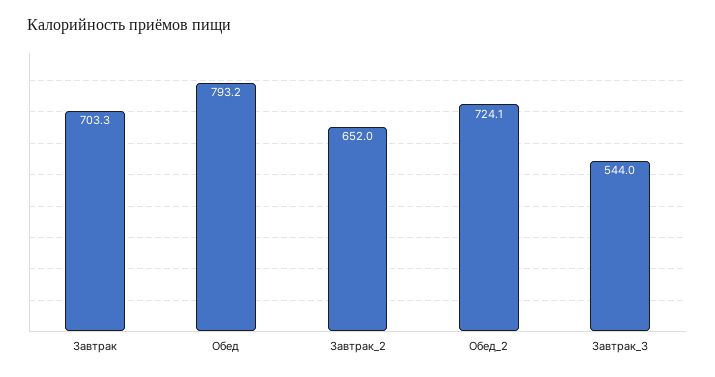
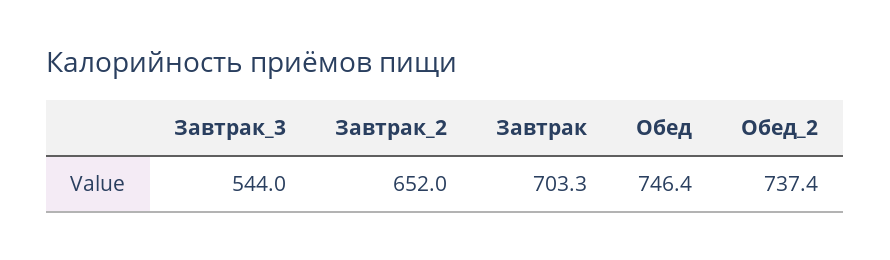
Обед: 793.2 -> 746.4
Обед_2: 724.1 -> 737.4

